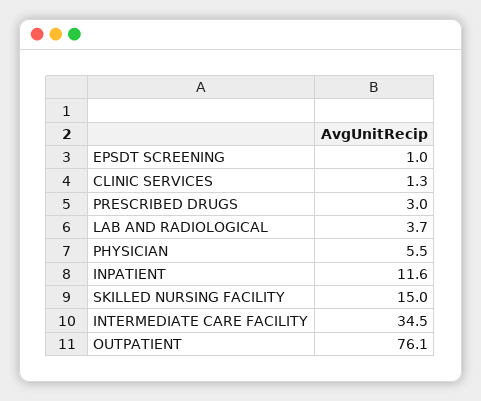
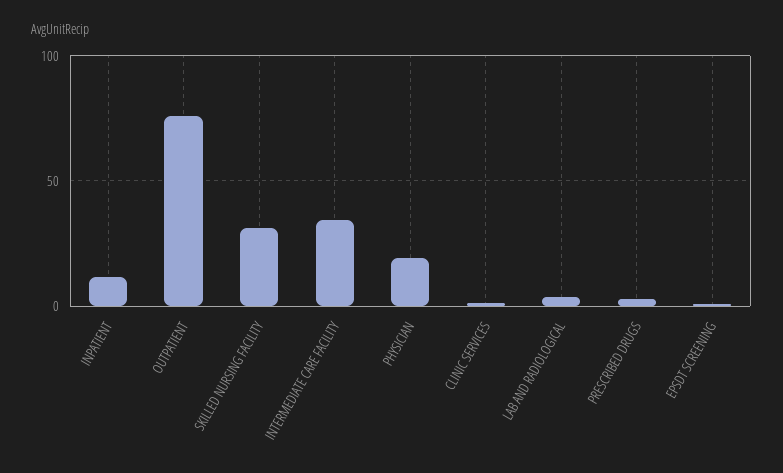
PHYSICIAN: 5.5 -> 20
SKILLED NURSING FACILITY: 15 -> 30

